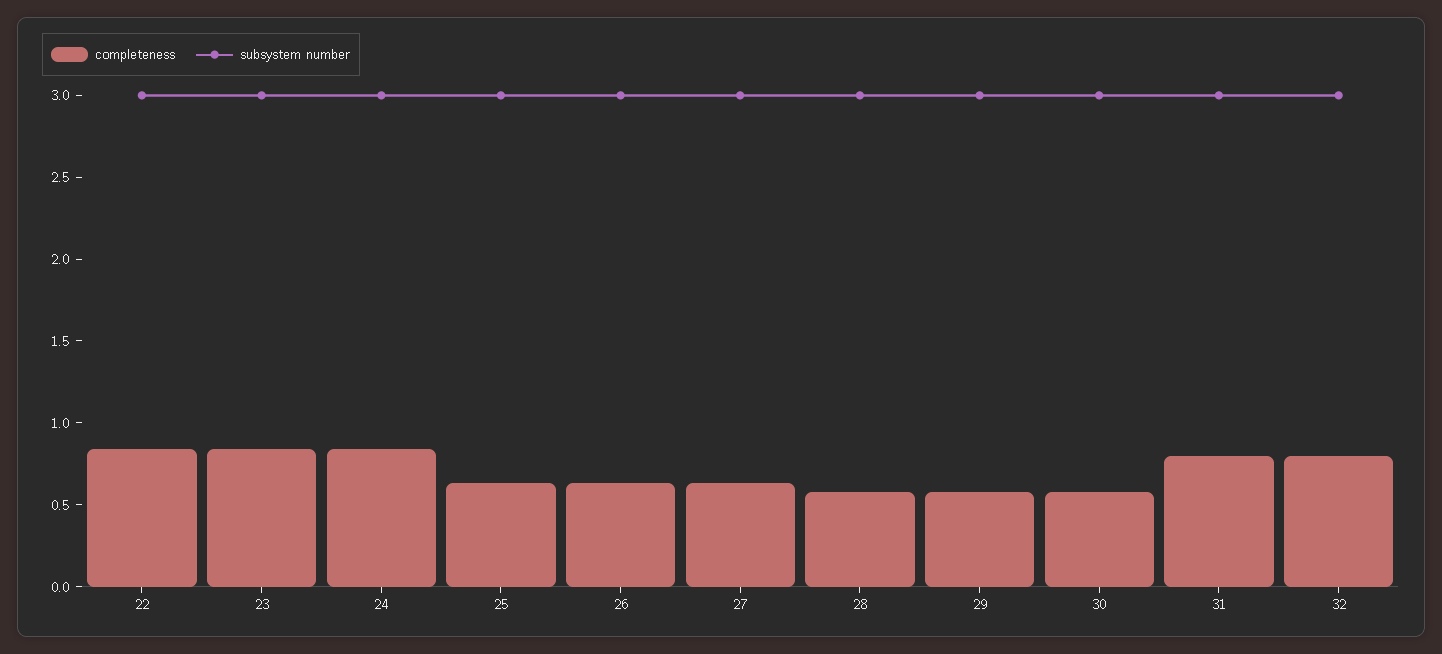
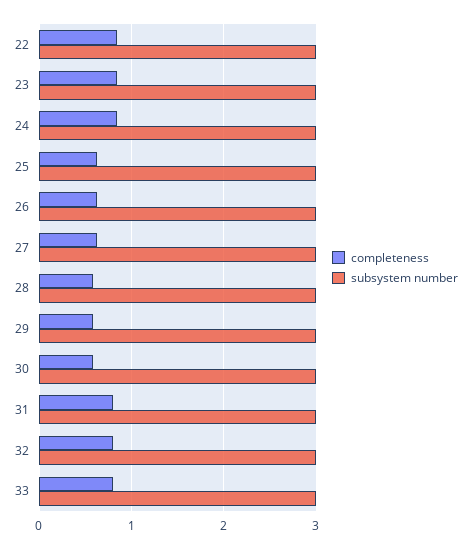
completeness, 33: none -> 0.8
subsystem number, 33: none -> 3

